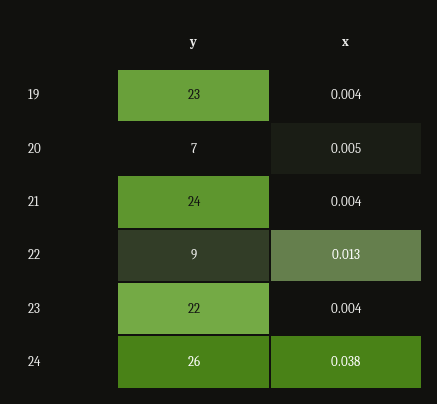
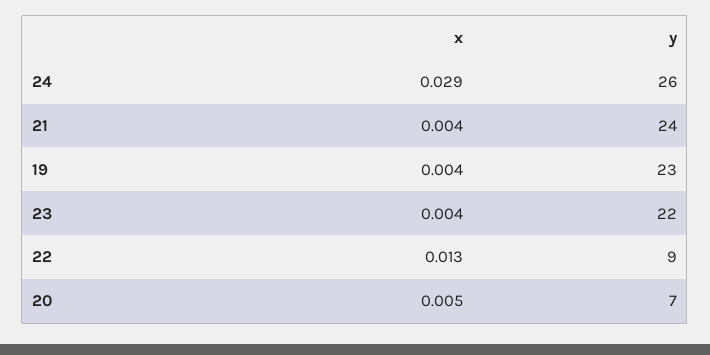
x, 24: 0.038 -> 0.029

